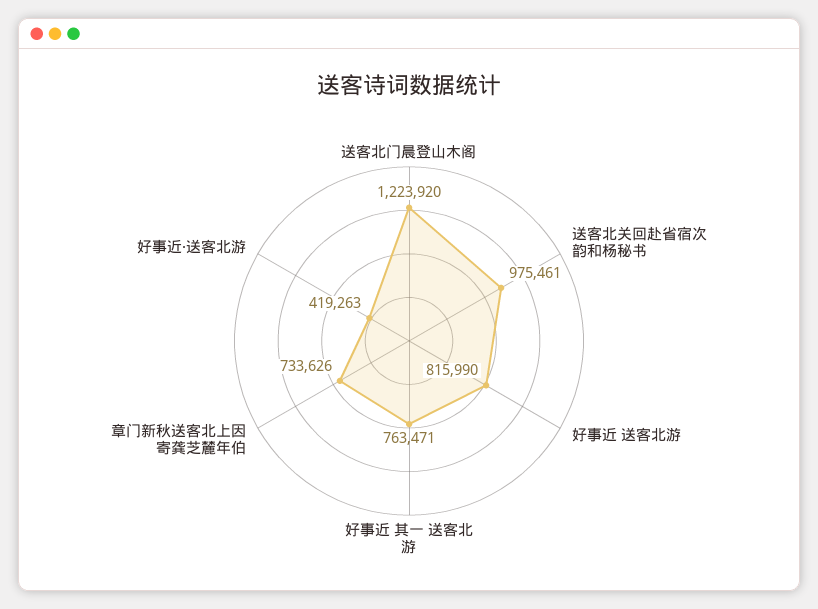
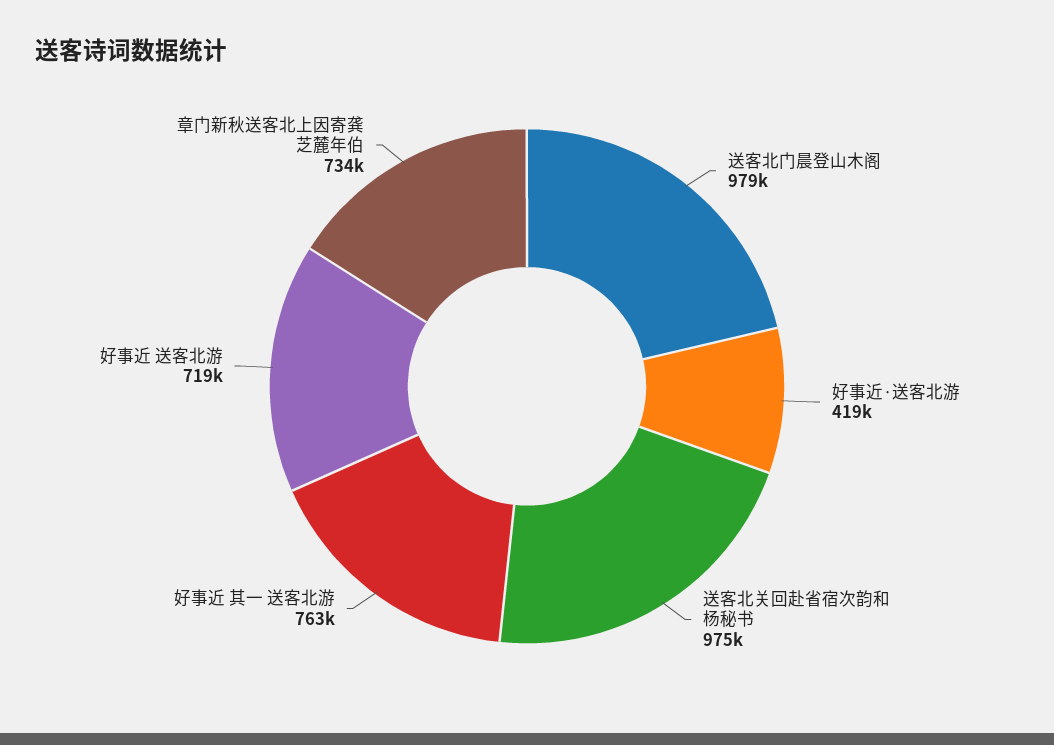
送客北门晨登山木阁: 1223920 -> 979000
好事近 送客北游: 815990 -> 719000

